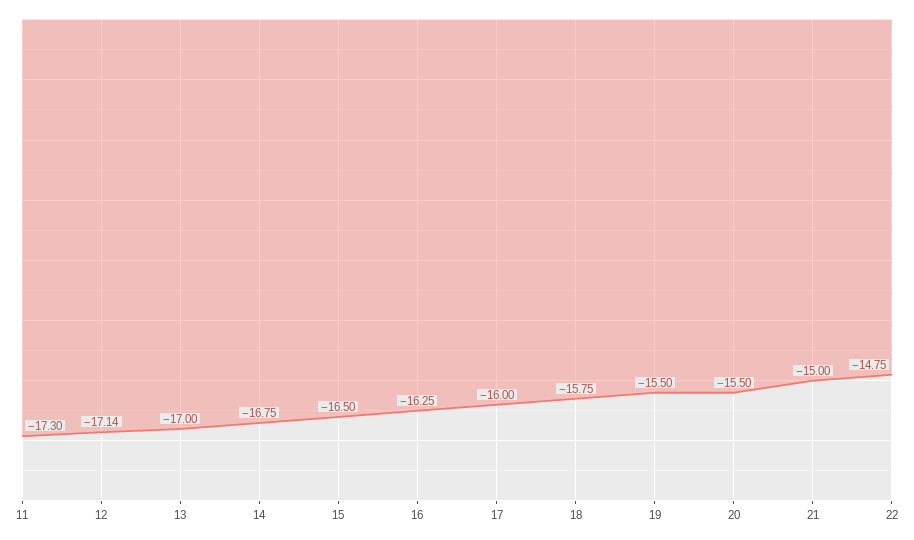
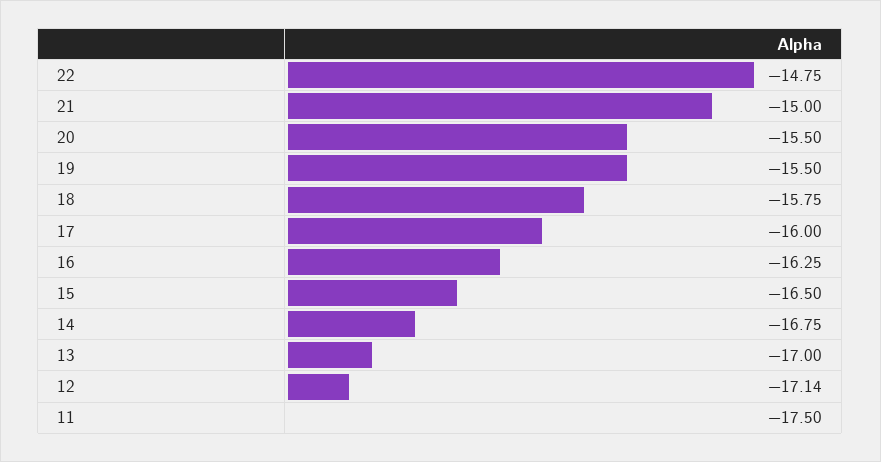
11: -17.3 -> -17.5

